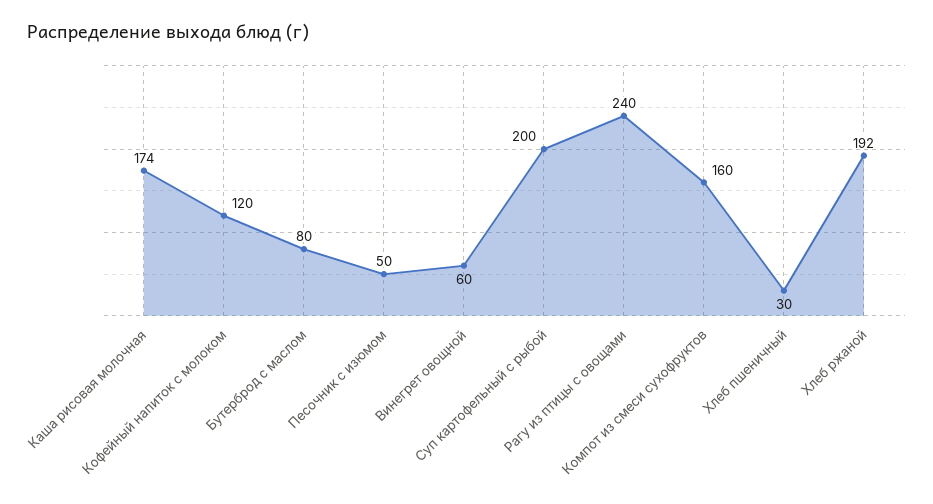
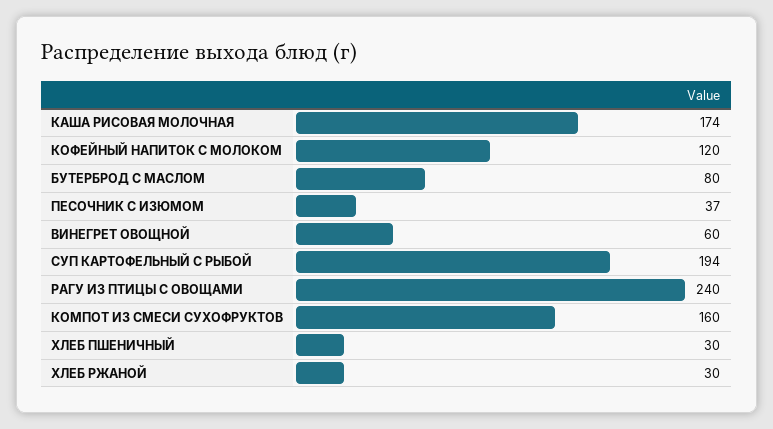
Песочник с изюмом: 50 -> 37
Суп картофельный с рыбой: 200 -> 194
Хлеб ржаной: 192 -> 30

